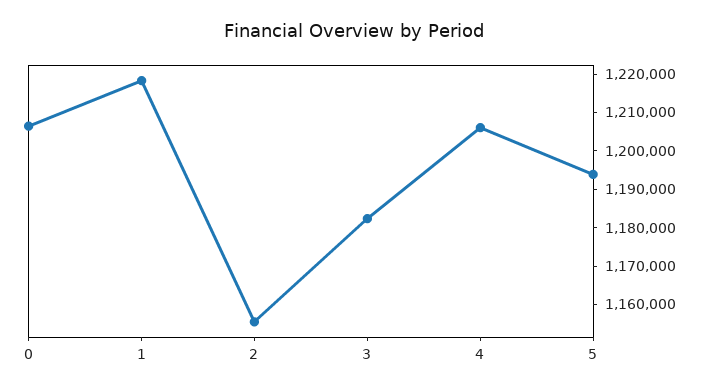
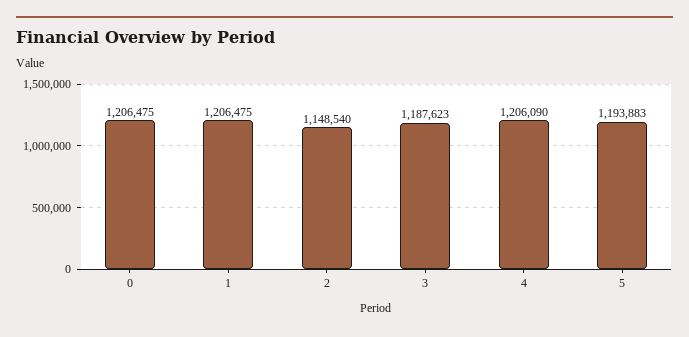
1: 1217500 -> 1206475
2: 1155000 -> 1148540
3: 1182500 -> 1187623

